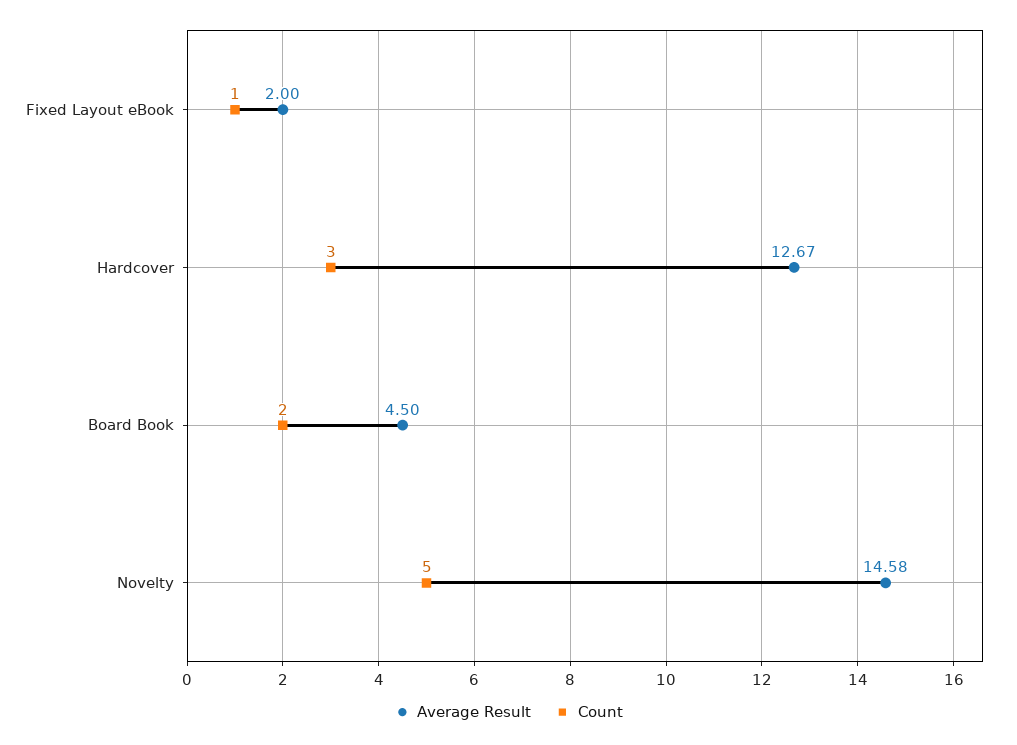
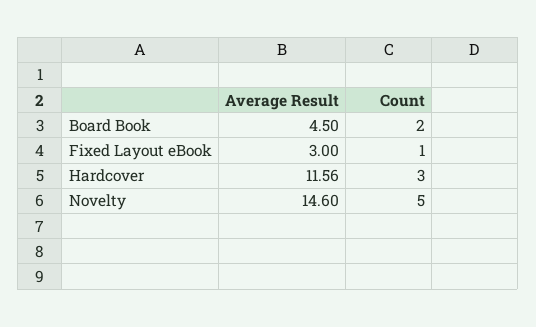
Average Result, Fixed Layout eBook: 2 -> 3
Average Result, Hardcover: 12.67 -> 11.56
Average Result, Novelty: 14.58 -> 14.6

